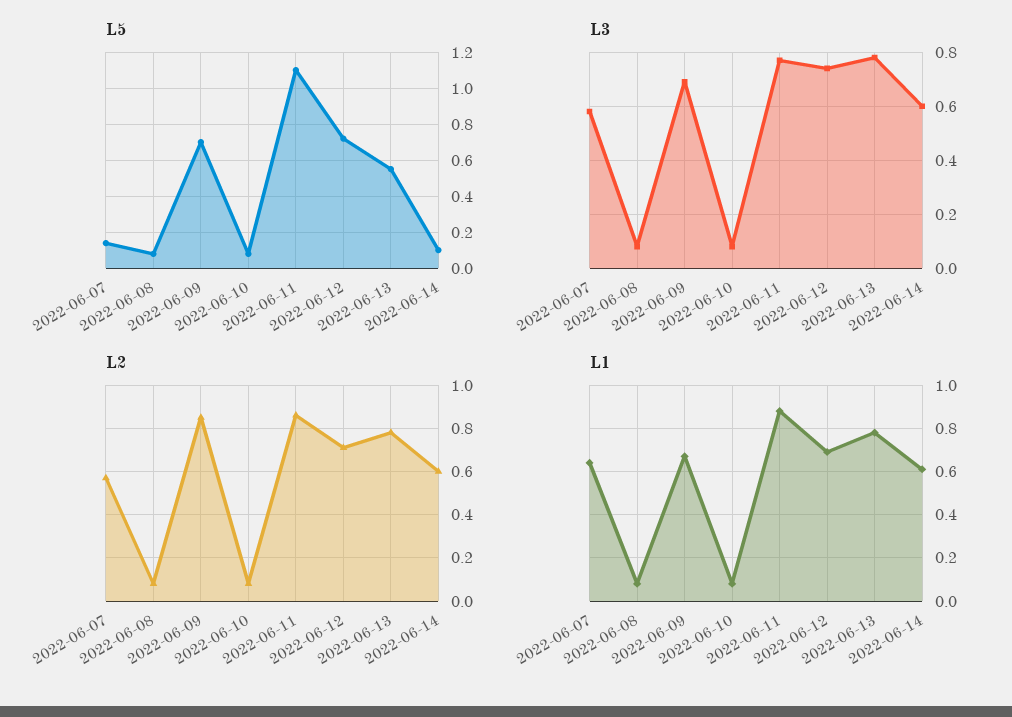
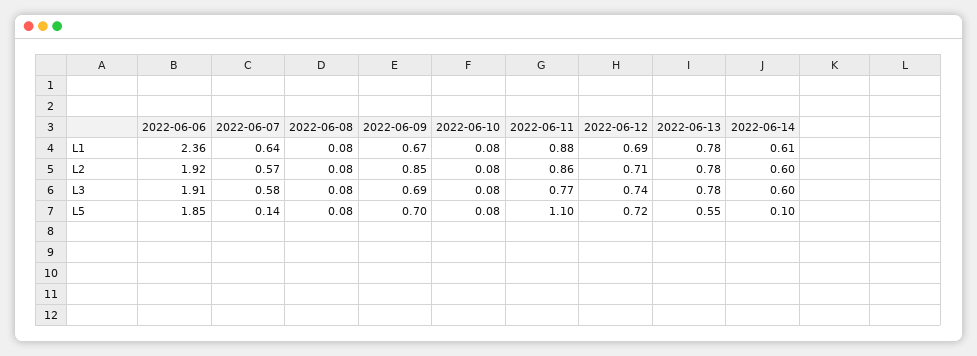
L1, 2022-06-06: none -> 2.36
L2, 2022-06-06: none -> 1.92
L3, 2022-06-06: none -> 1.91
L5, 2022-06-06: none -> 1.85

